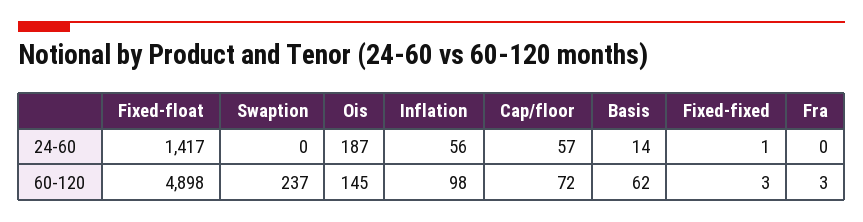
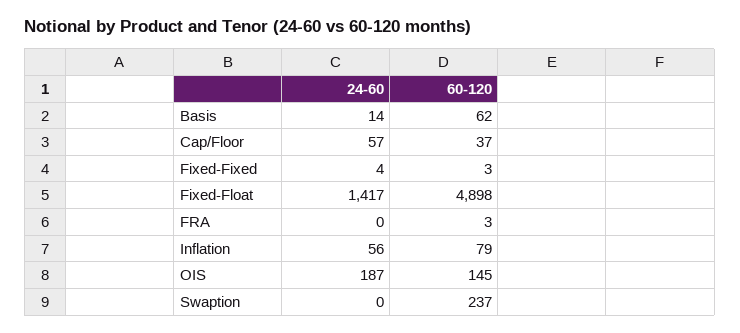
Fixed-fixed, 24-60: 1 -> 4
Inflation, 60-120: 98 -> 79
Cap/floor, 60-120: 72 -> 37

